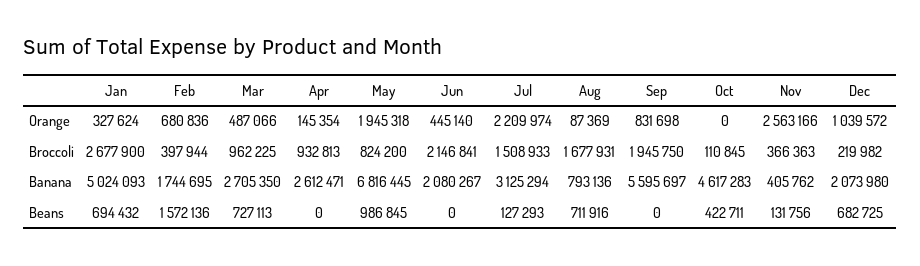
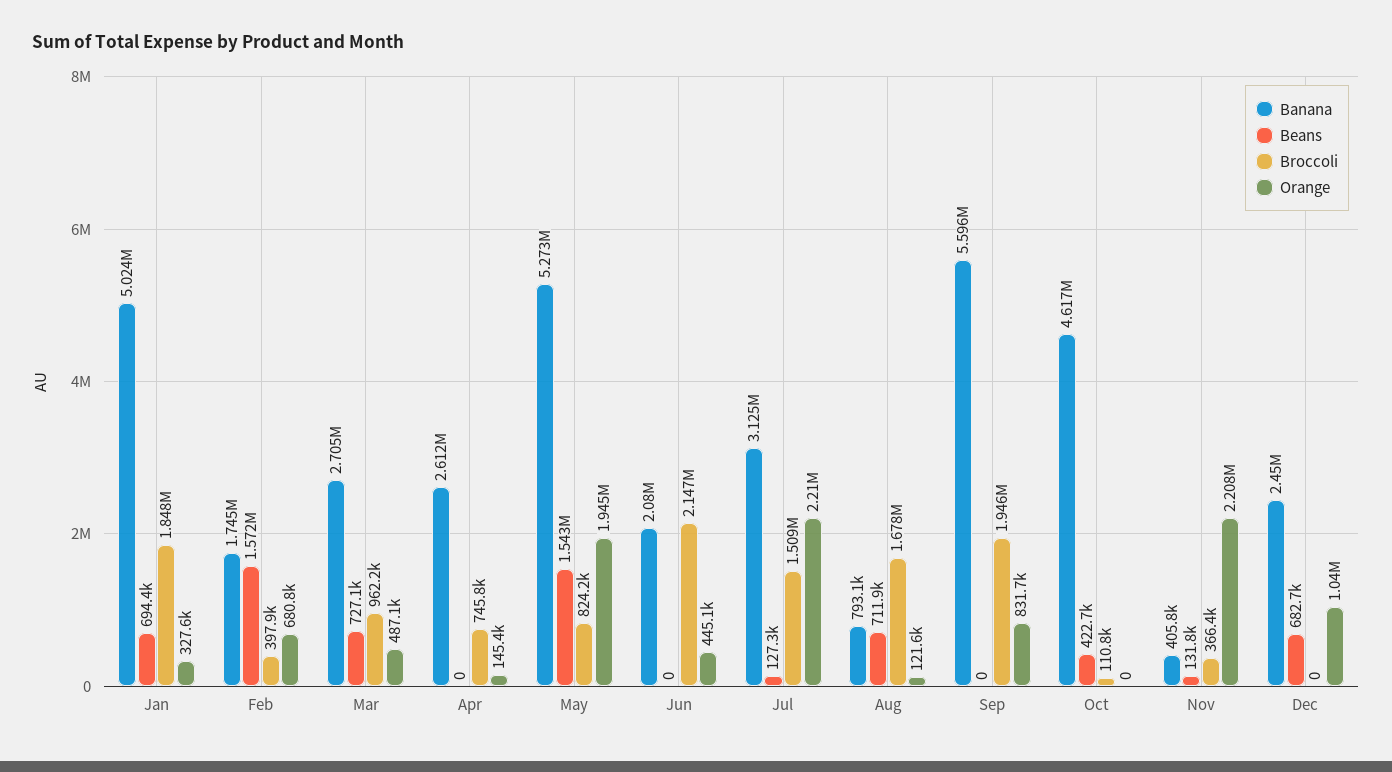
Orange, Aug: 87369 -> 121600
Orange, Nov: 2563166 -> 2208000
Broccoli, Jan: 2677900 -> 1848000
Broccoli, Apr: 932813 -> 745800
Broccoli, Dec: 219982 -> 0
Banana, May: 6816445 -> 5273000
Banana, Dec: 2073980 -> 2450000
Beans, May: 986845 -> 1543000

